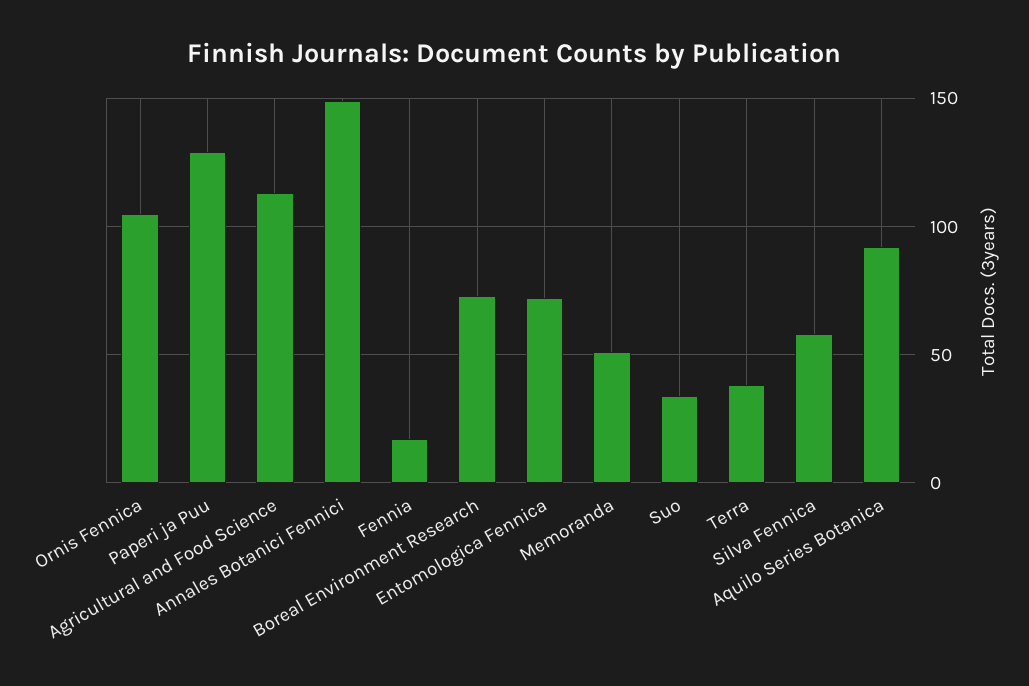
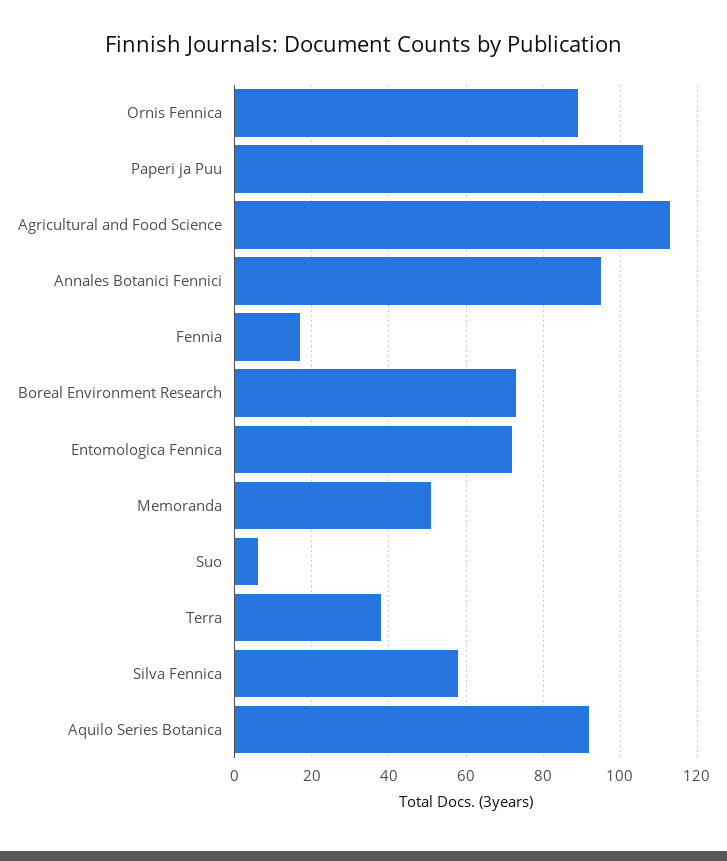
Ornis Fennica: 105 -> 90
Paperi ja Puu: 130 -> 105
Annales Botanici Fennici: 150 -> 95
Suo: 35 -> 5

